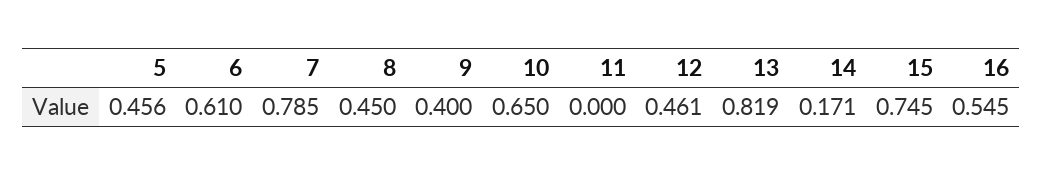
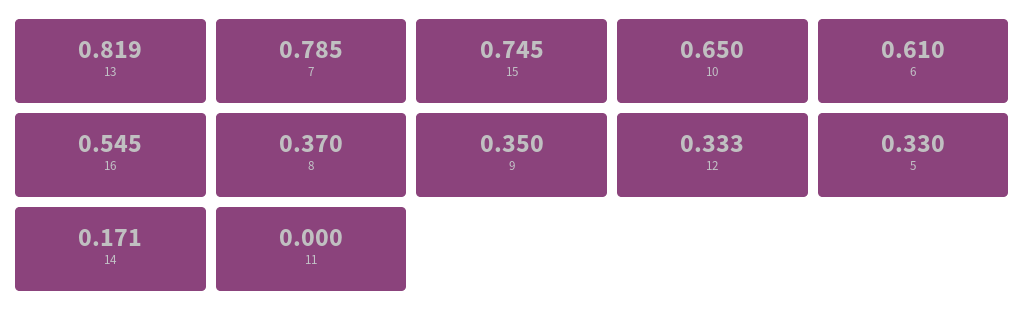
5: 0.456 -> 0.33
8: 0.45 -> 0.37
9: 0.4 -> 0.35
12: 0.461 -> 0.333

